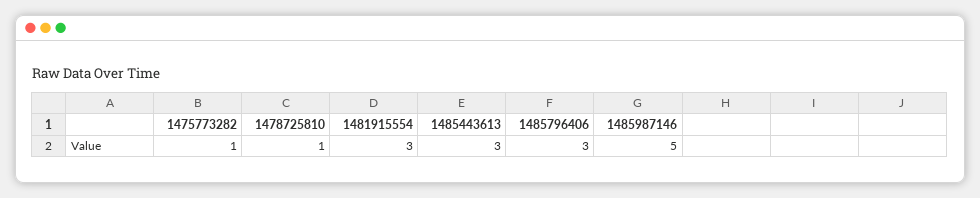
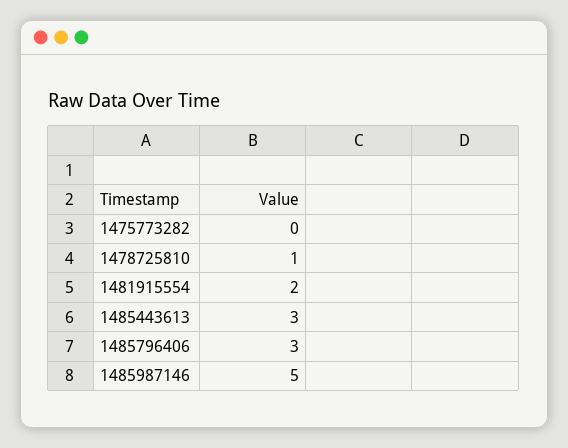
1475773282: 1 -> 0
1481915554: 3 -> 2

